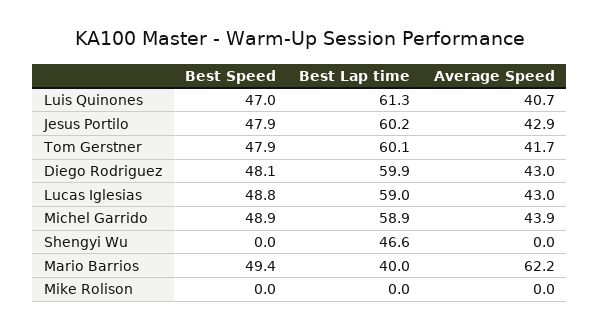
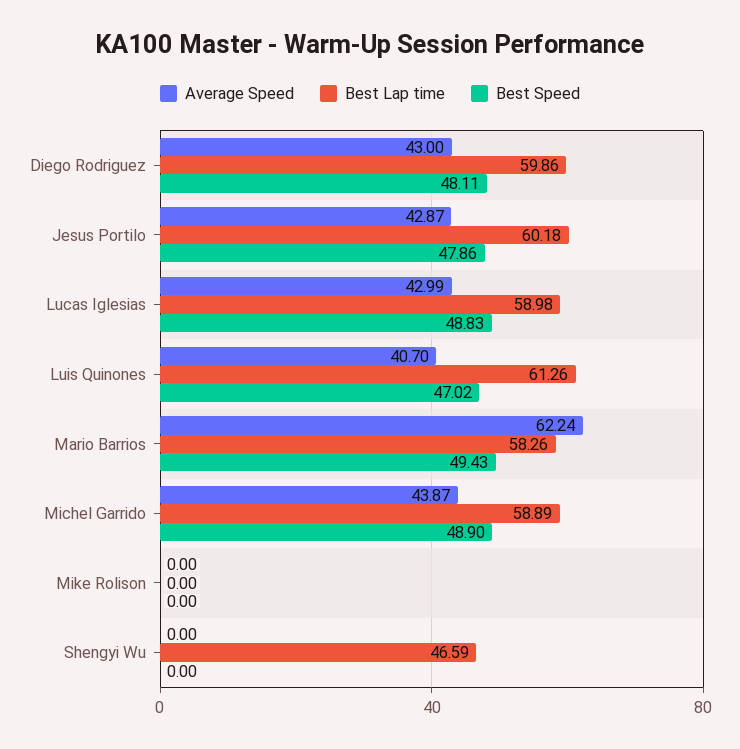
Best Speed, Tom Gerstner: 47.9 -> none
Best Lap time, Tom Gerstner: 60.1 -> none
Average Speed, Tom Gerstner: 41.7 -> none
Best Lap time, Mario Barrios: 40 -> 58.26

